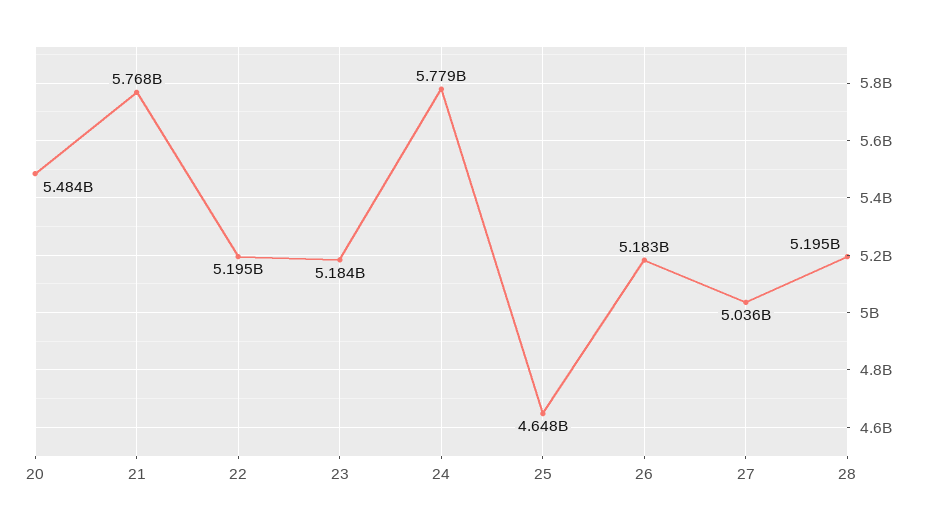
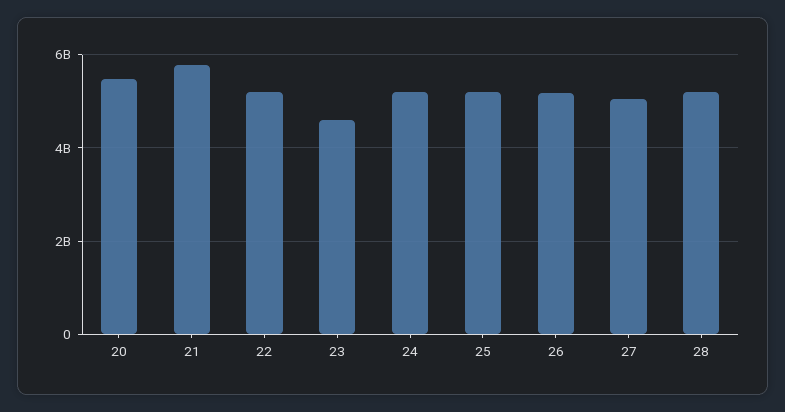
23: 5184000000 -> 4600000000
24: 5779000000 -> 5200000000
25: 4648000000 -> 5200000000

